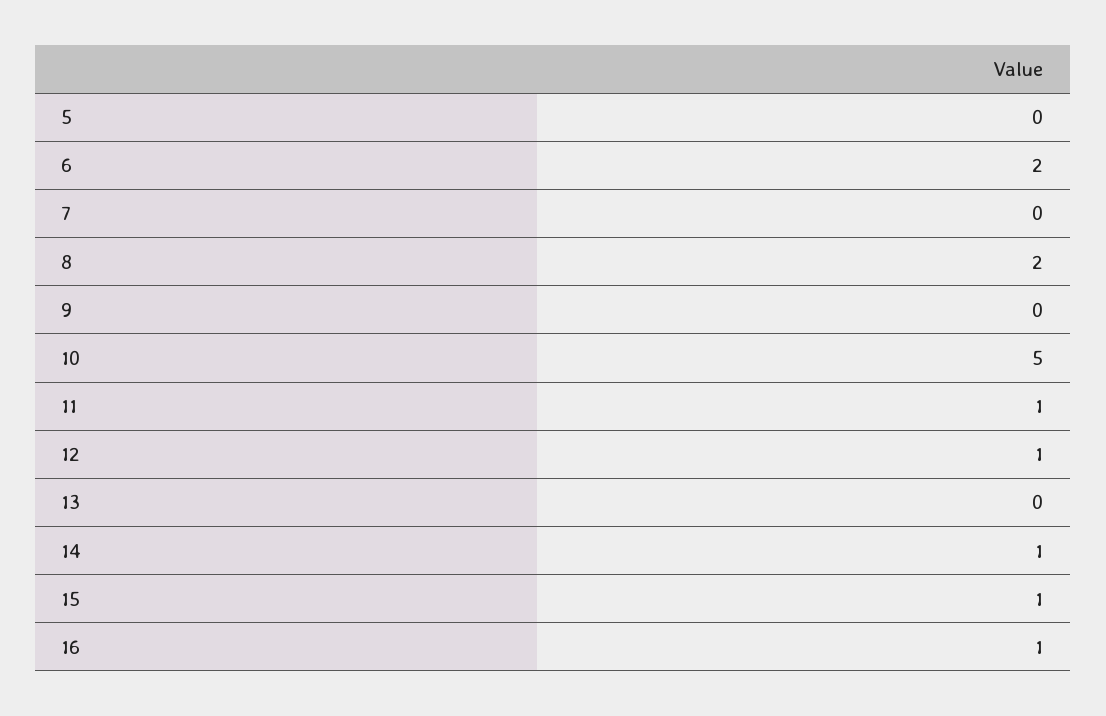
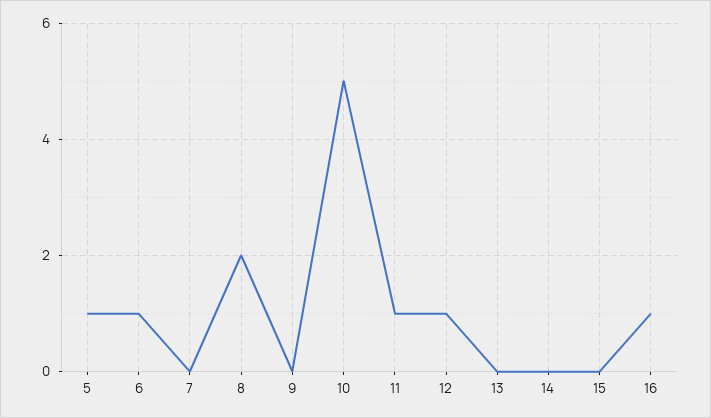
5: 0 -> 1
6: 2 -> 1
14: 1 -> 0
15: 1 -> 0

